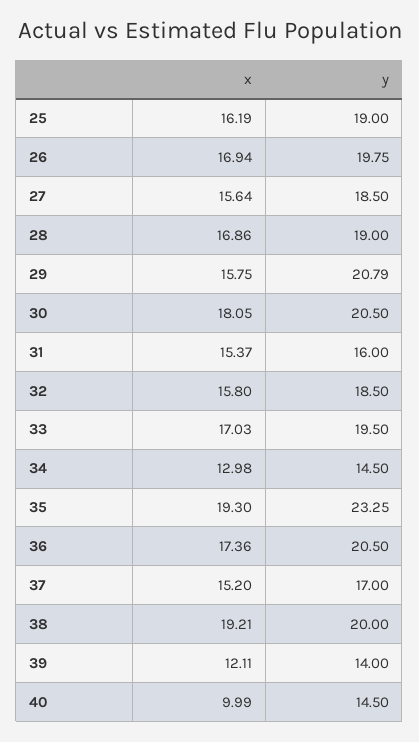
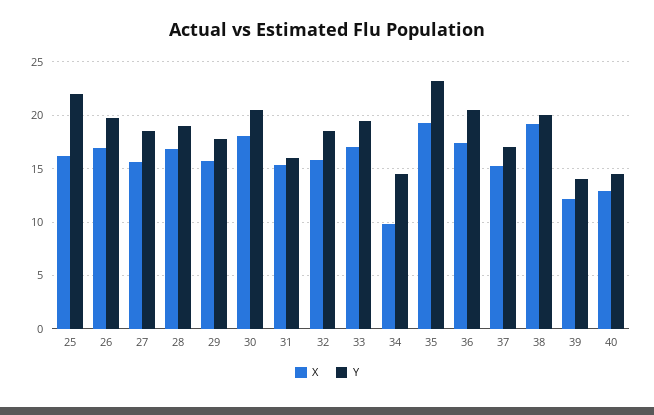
y, 25: 19 -> 22
y, 29: 20.79 -> 18
x, 34: 12.98 -> 10
x, 40: 9.99 -> 13

